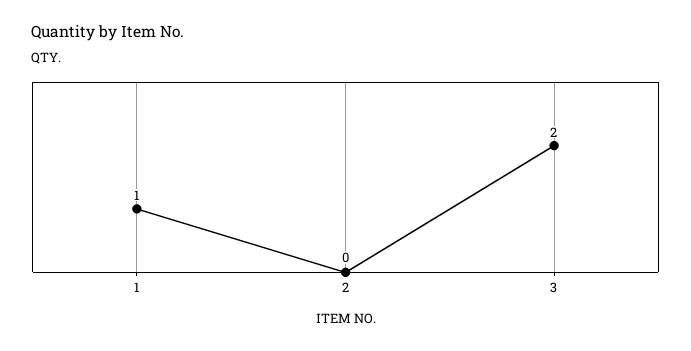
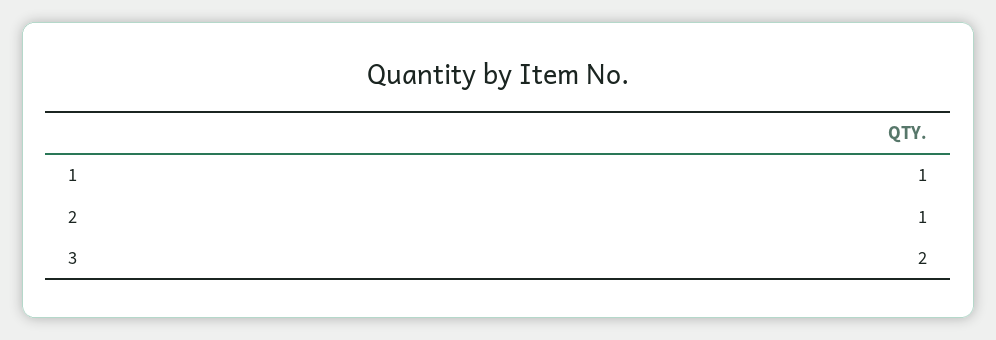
2: 0 -> 1

